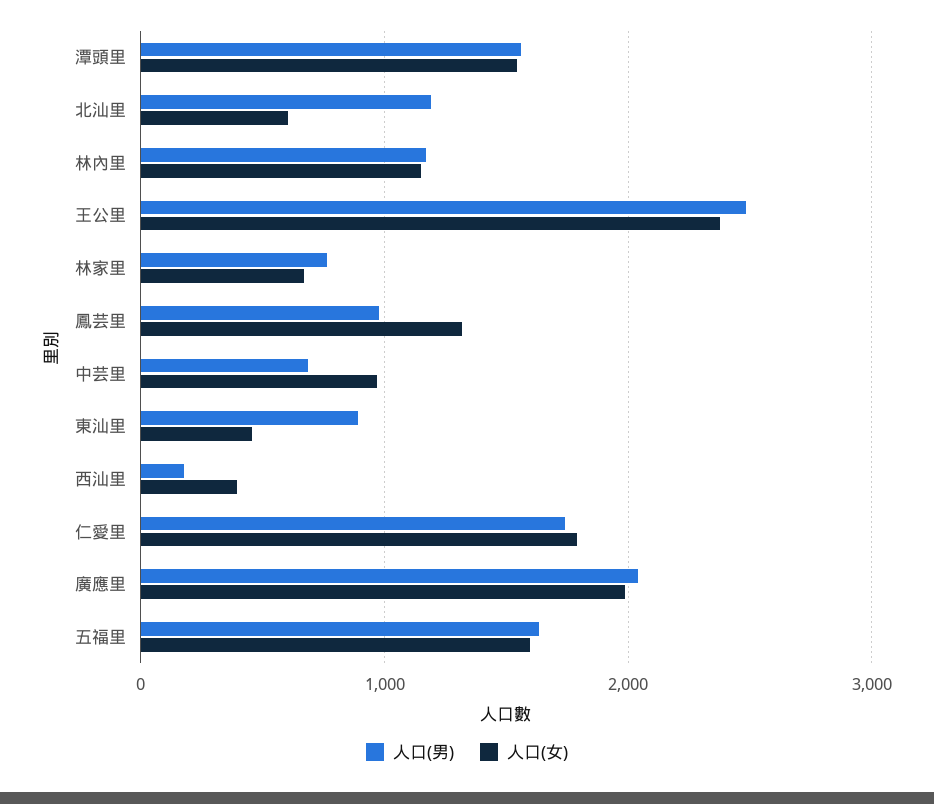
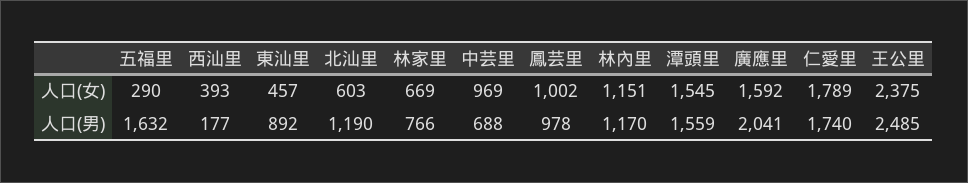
人口(女), 鳳芸里: 1300 -> 1002
人口(女), 廣應里: 2000 -> 1592
人口(女), 五福里: 1600 -> 290

